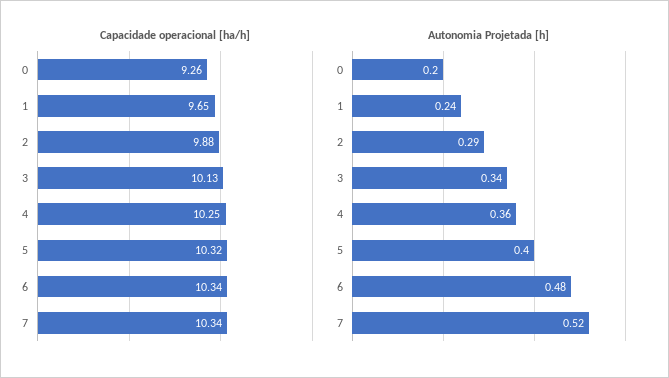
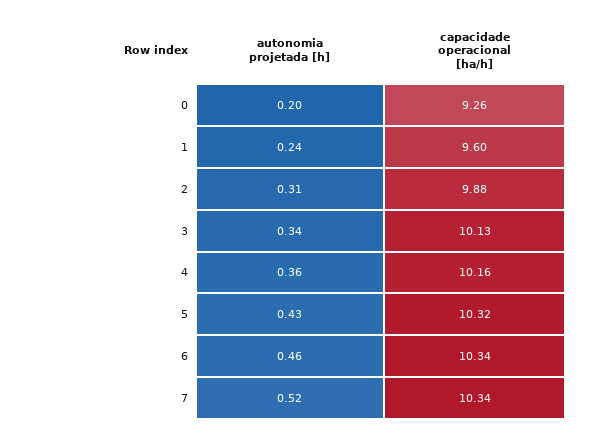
Capacidade operacional [ha/h], 1: 9.65 -> 9.6
Capacidade operacional [ha/h], 4: 10.25 -> 10.16
Autonomia Projetada [h], 2: 0.29 -> 0.31
Autonomia Projetada [h], 5: 0.4 -> 0.43
Autonomia Projetada [h], 6: 0.48 -> 0.46

